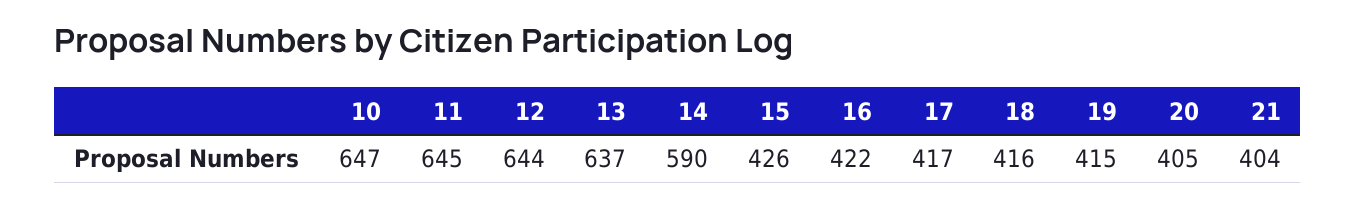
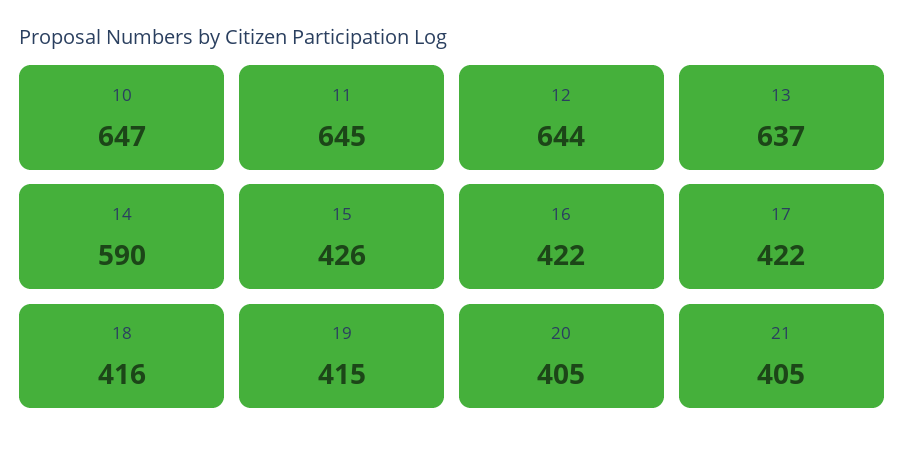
17: 417 -> 422
21: 404 -> 405

